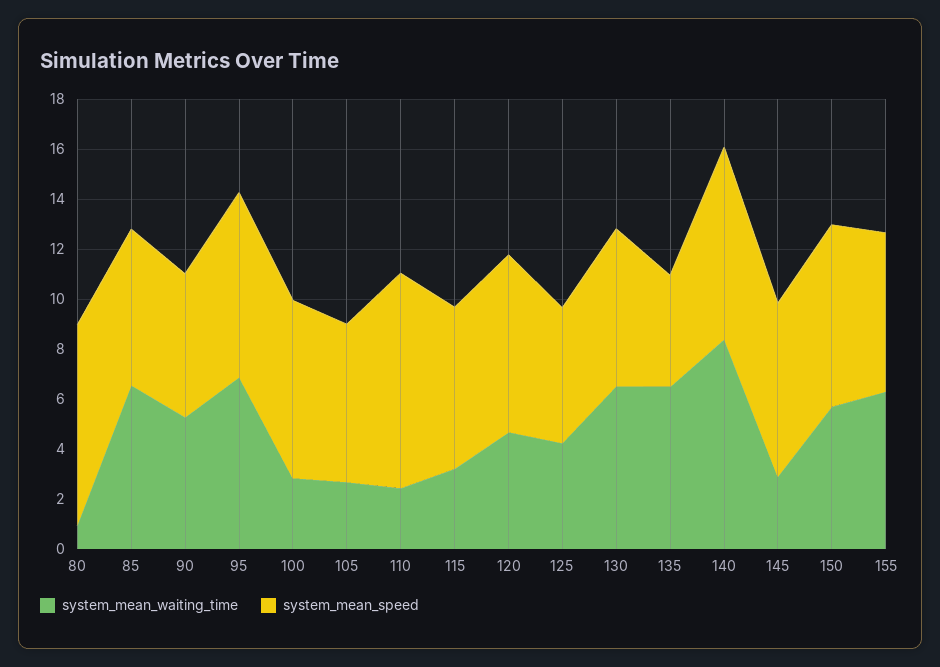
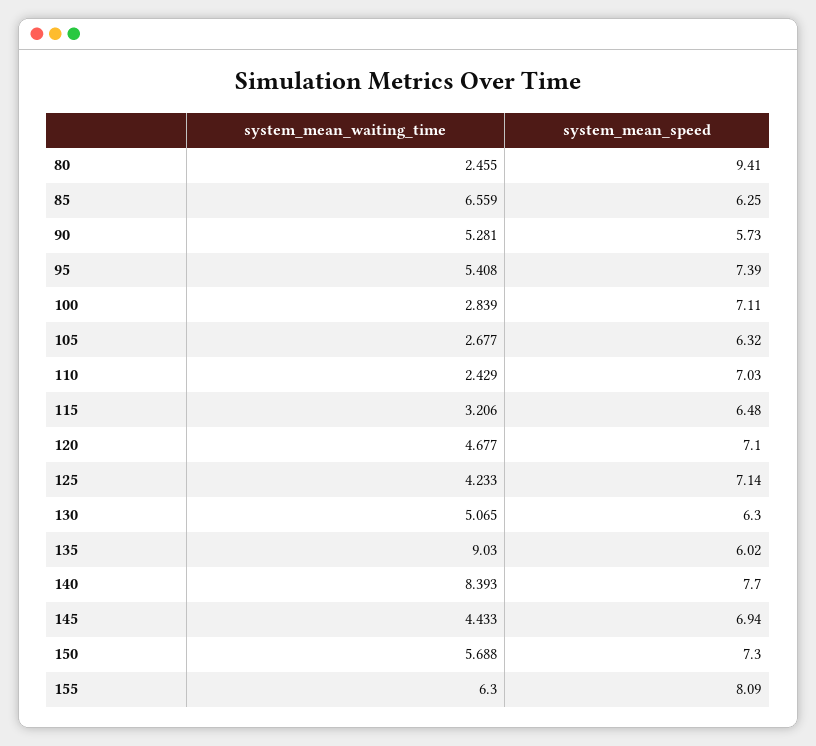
system_mean_waiting_time, 80: 1 -> 2.455
system_mean_speed, 80: 8 -> 9.41
system_mean_waiting_time, 95: 7 -> 5.408
system_mean_speed, 110: 8.5 -> 7.03
system_mean_speed, 125: 5.5 -> 7.14
system_mean_waiting_time, 130: 6.5 -> 5.065
system_mean_waiting_time, 135: 6.5 -> 9.03
system_mean_speed, 135: 4.5 -> 6.02
system_mean_waiting_time, 145: 3 -> 4.433
system_mean_speed, 155: 6.5 -> 8.09

